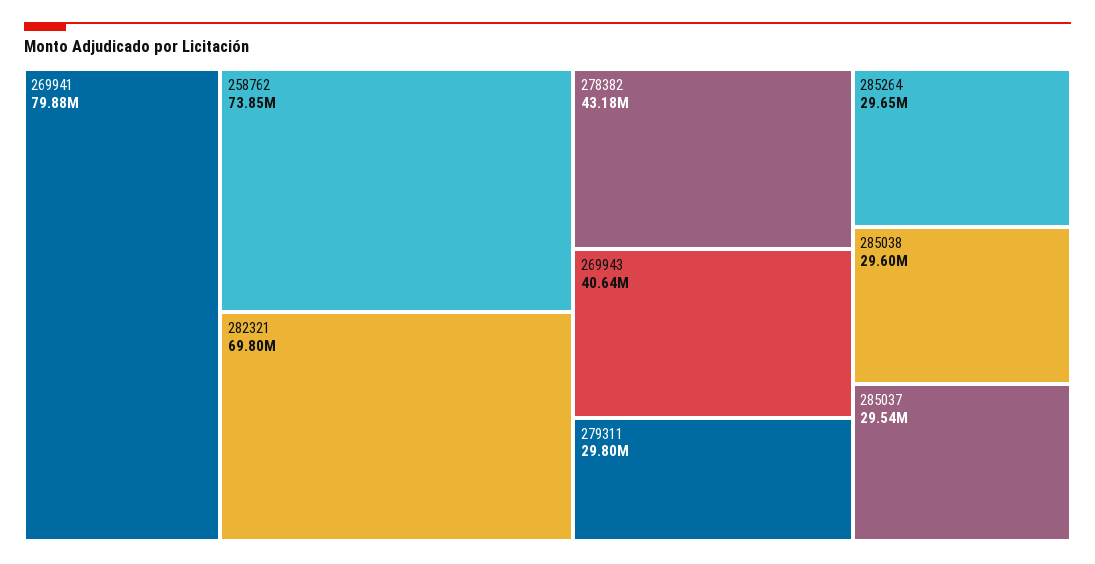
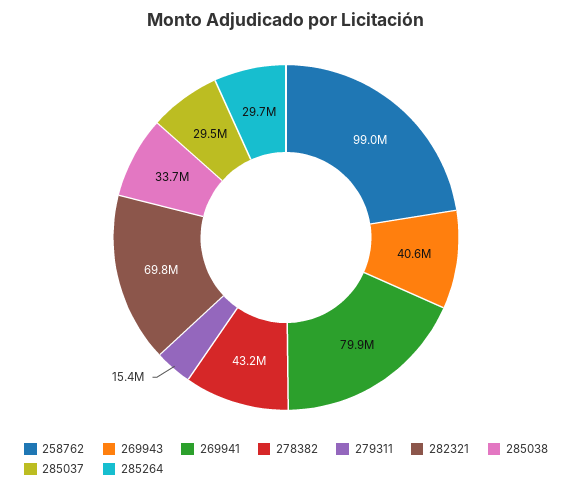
258762: 73850000 -> 99000000
279311: 29800000 -> 15400000
285038: 29600000 -> 33700000

